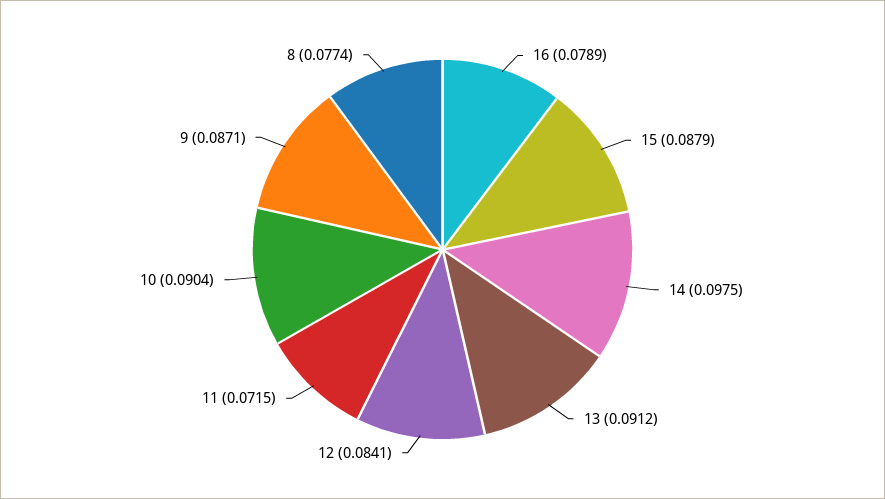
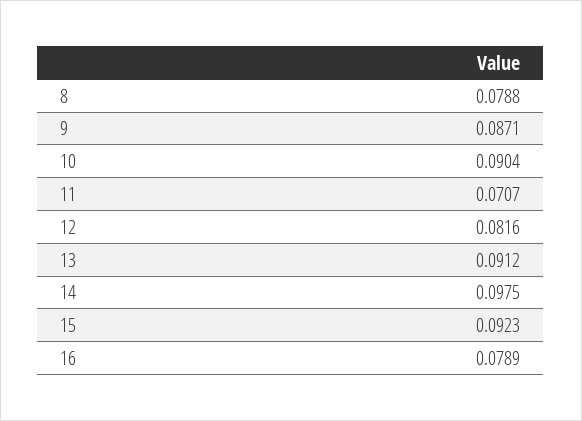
15: 0.0879 -> 0.0923
12: 0.0841 -> 0.0816
11: 0.0715 -> 0.0707
8: 0.0774 -> 0.0788

